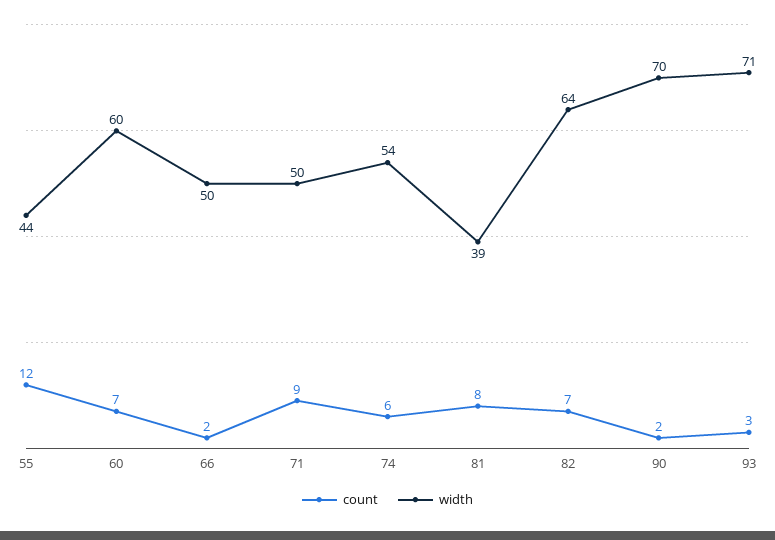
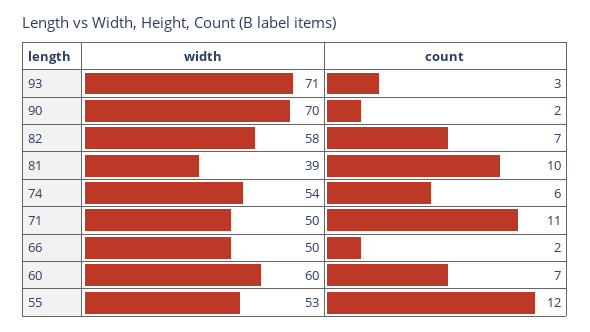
width, 55: 44 -> 53
count, 71: 9 -> 11
count, 81: 8 -> 10
width, 82: 64 -> 58

